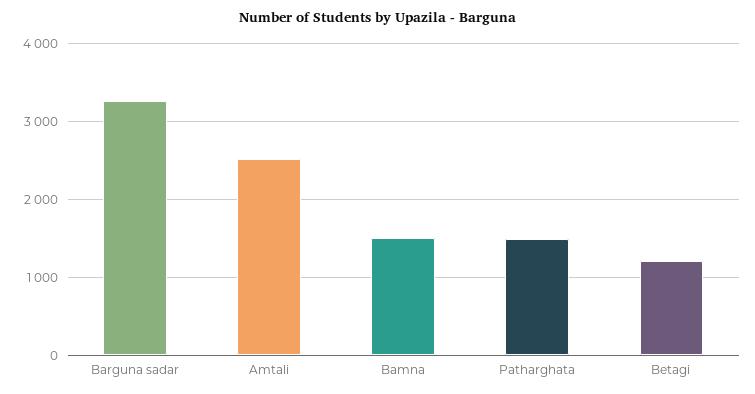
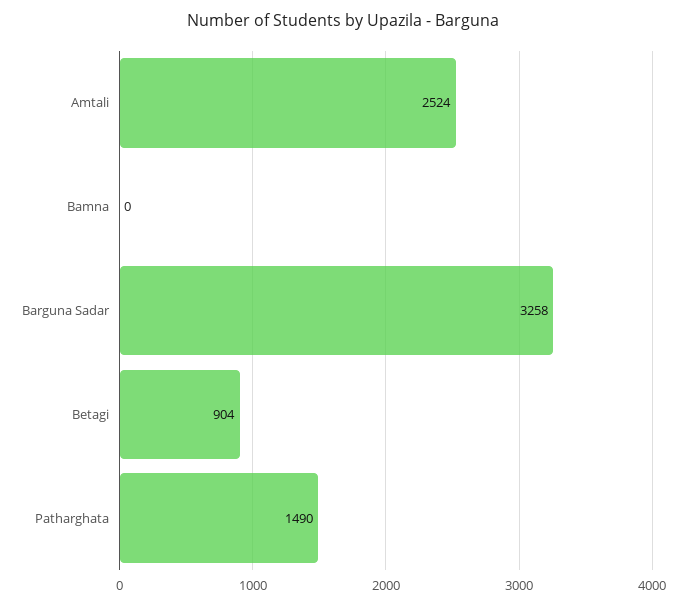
Bamna: 1500 -> 0
Betagi: 1200 -> 904

